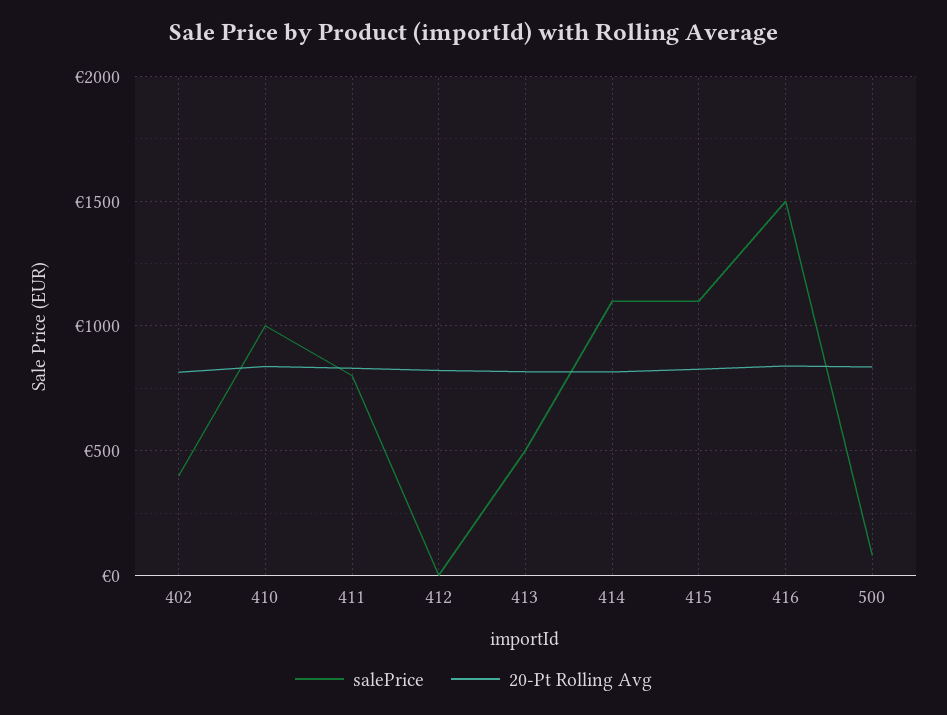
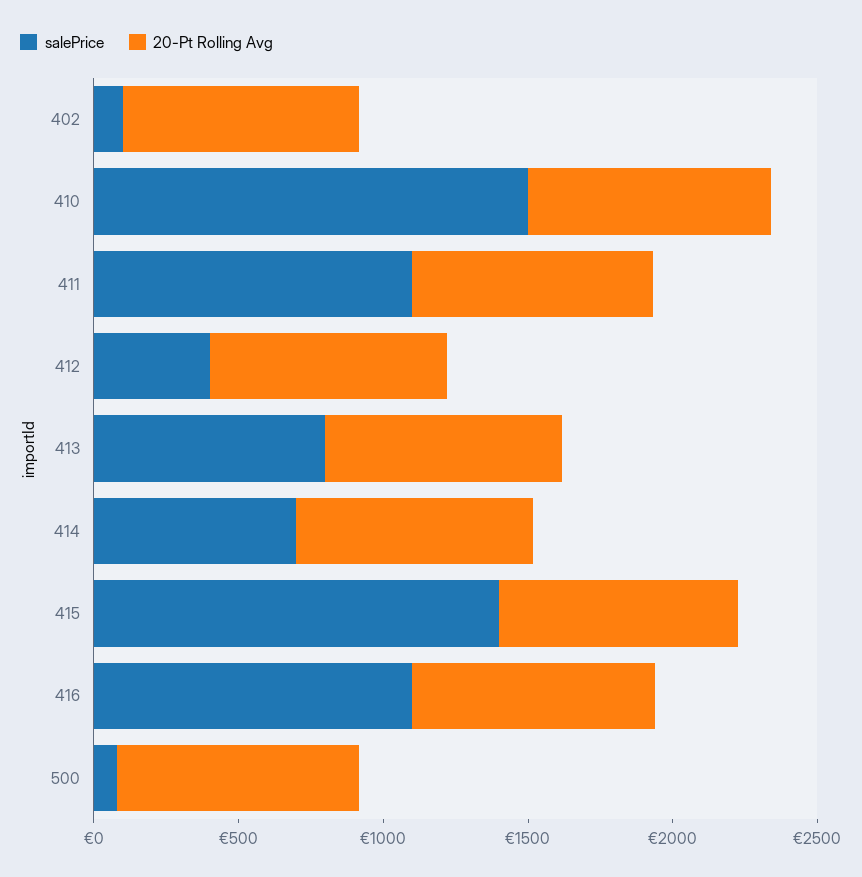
salePrice, 402: 400 -> 100
salePrice, 410: 1000 -> 1500
salePrice, 411: 800 -> 1100
salePrice, 412: 0 -> 400
salePrice, 413: 500 -> 800
salePrice, 414: 1100 -> 700
salePrice, 415: 1100 -> 1400
salePrice, 416: 1500 -> 1100

